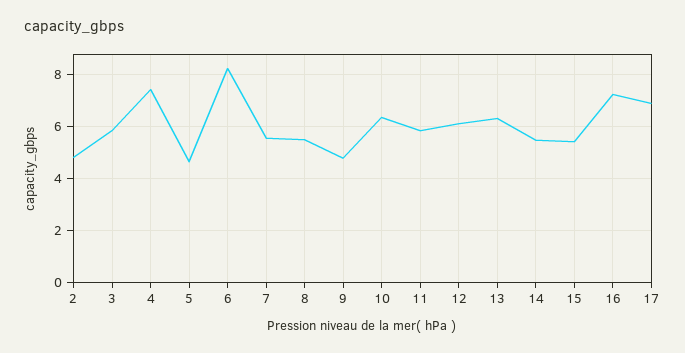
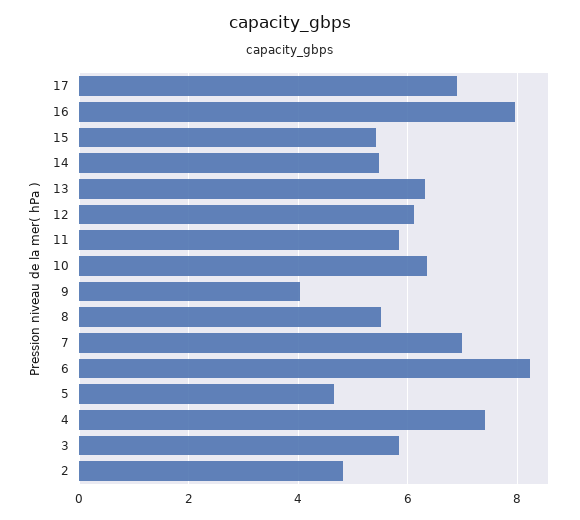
7: 5.5 -> 7
9: 4.75 -> 4
16: 7.25 -> 8

